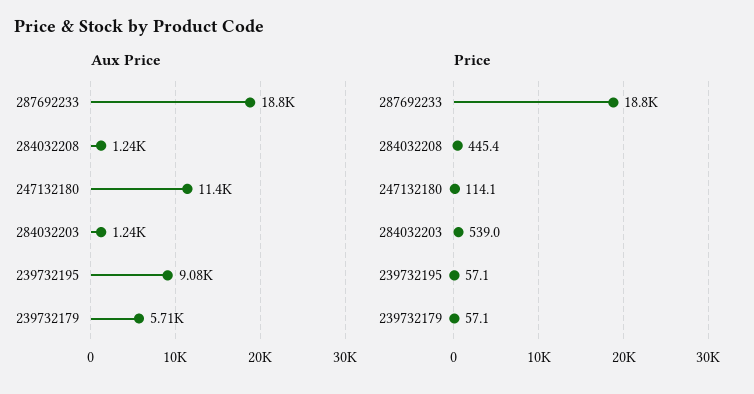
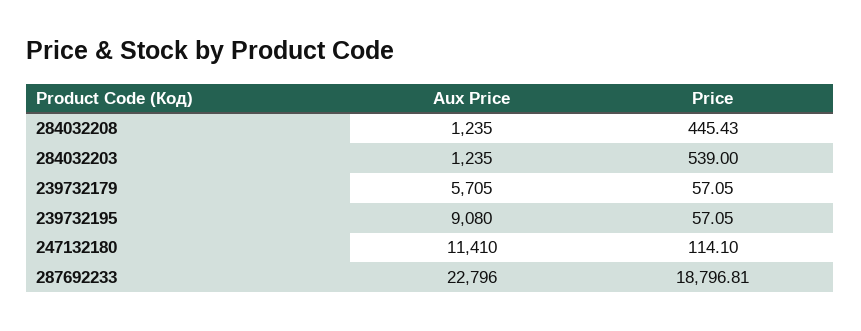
Aux Price, 287692233: 18800 -> 22796

